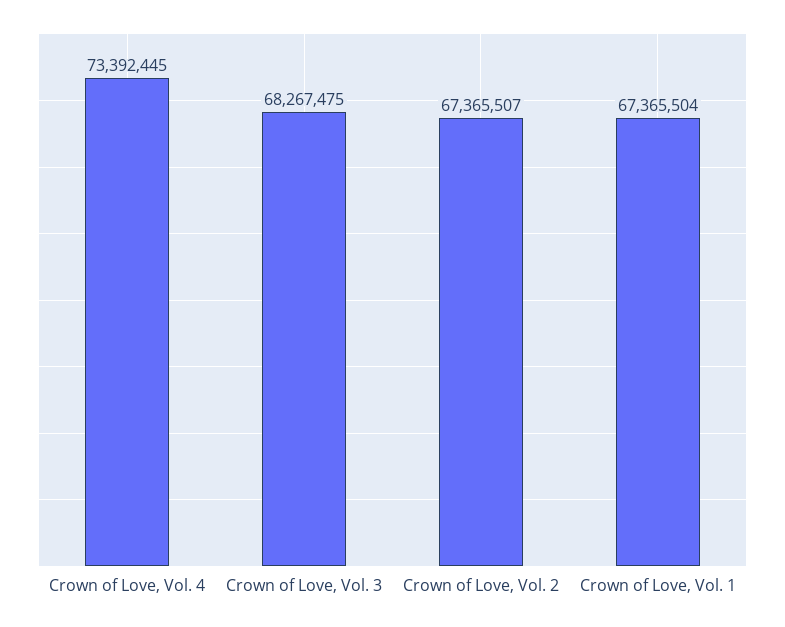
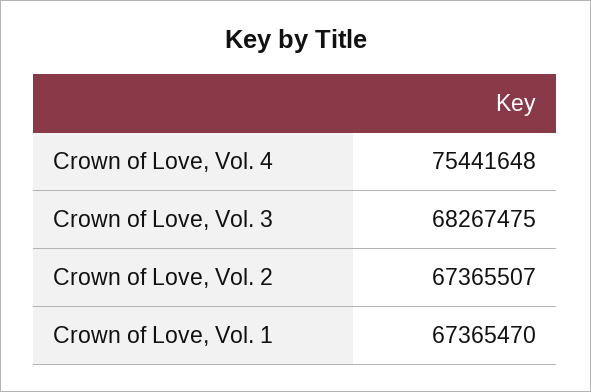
Crown of Love, Vol. 4: 73392445 -> 75441648
Crown of Love, Vol. 1: 67365504 -> 67365470

